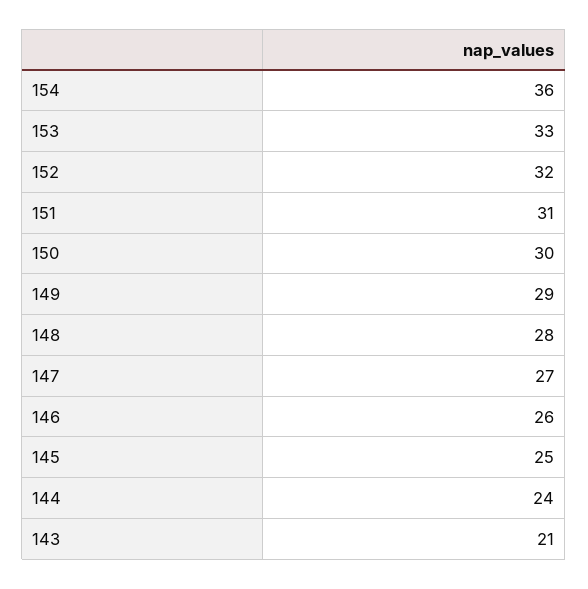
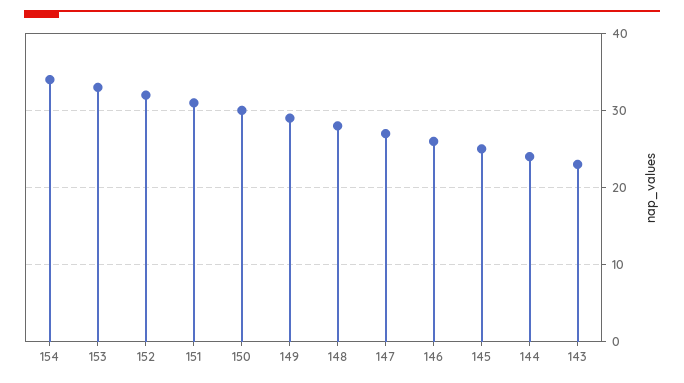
154: 36 -> 34
143: 21 -> 23

